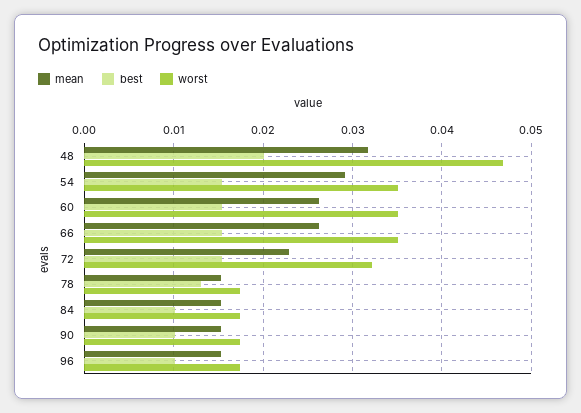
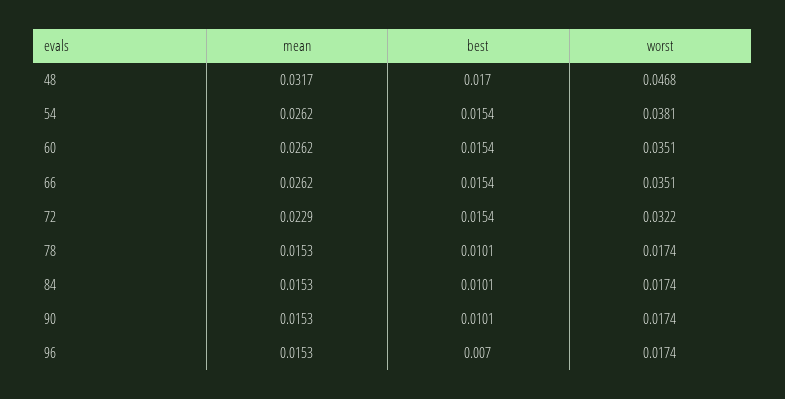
best, 48: 0.02 -> 0.017
mean, 54: 0.029 -> 0.0262
worst, 54: 0.035 -> 0.0381
best, 78: 0.013 -> 0.0101
best, 96: 0.01 -> 0.007

